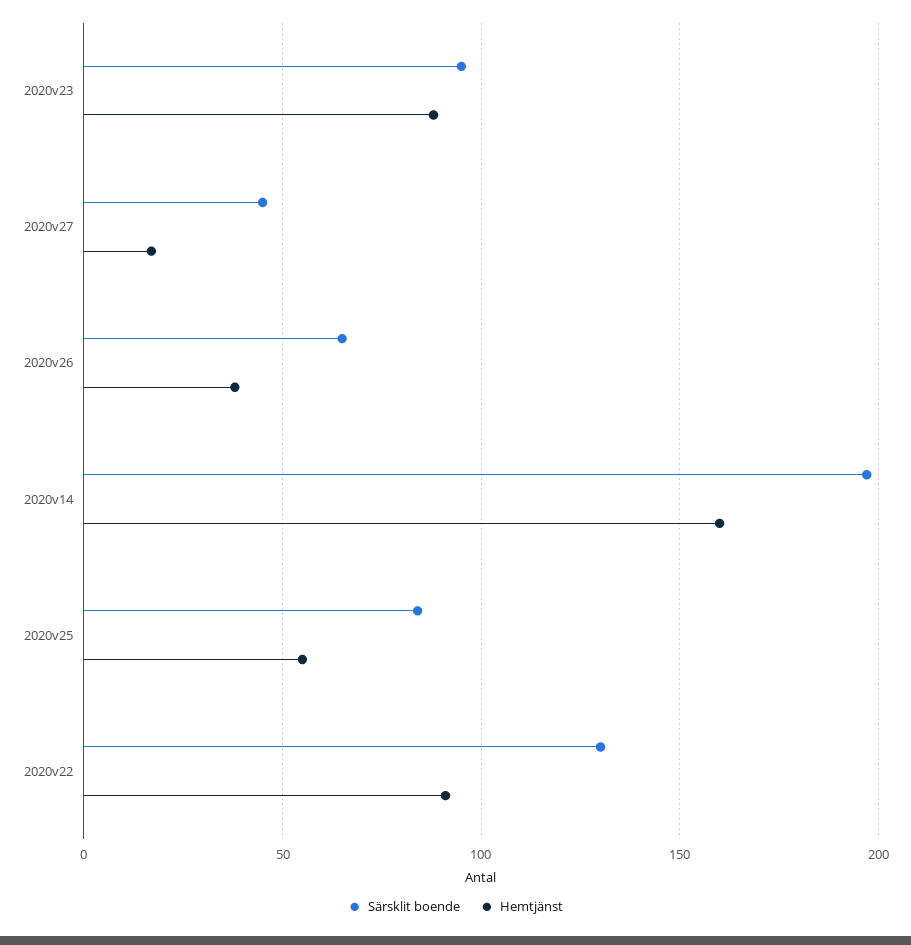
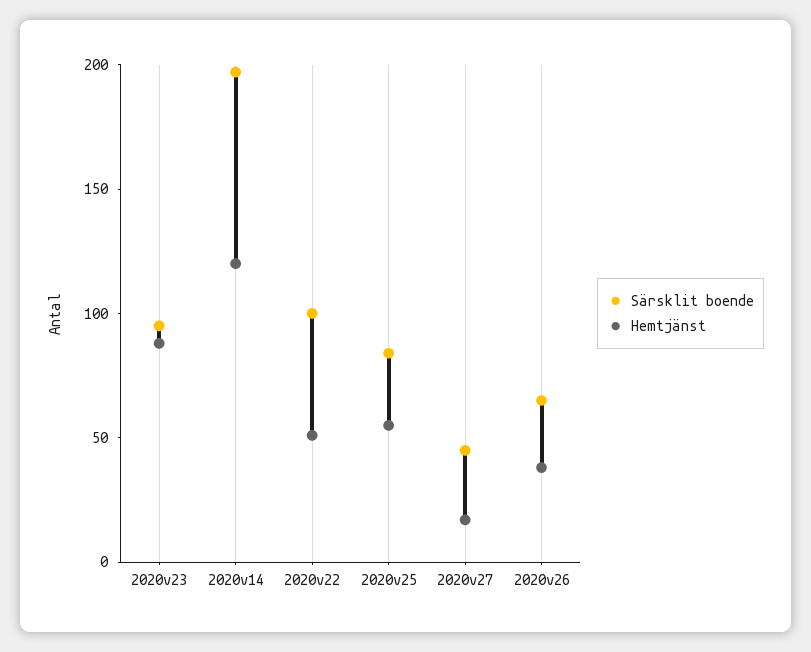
Hemtjänst, 2020v14: 160 -> 120
Särsklit boende, 2020v22: 130 -> 100
Hemtjänst, 2020v22: 90 -> 50

